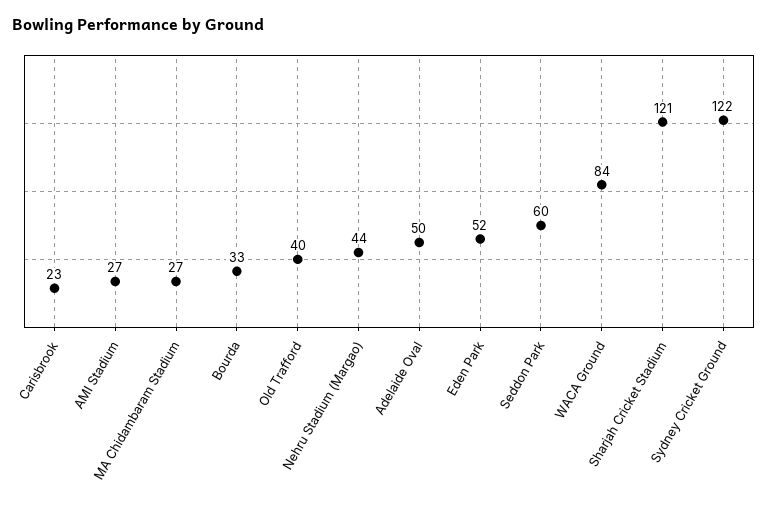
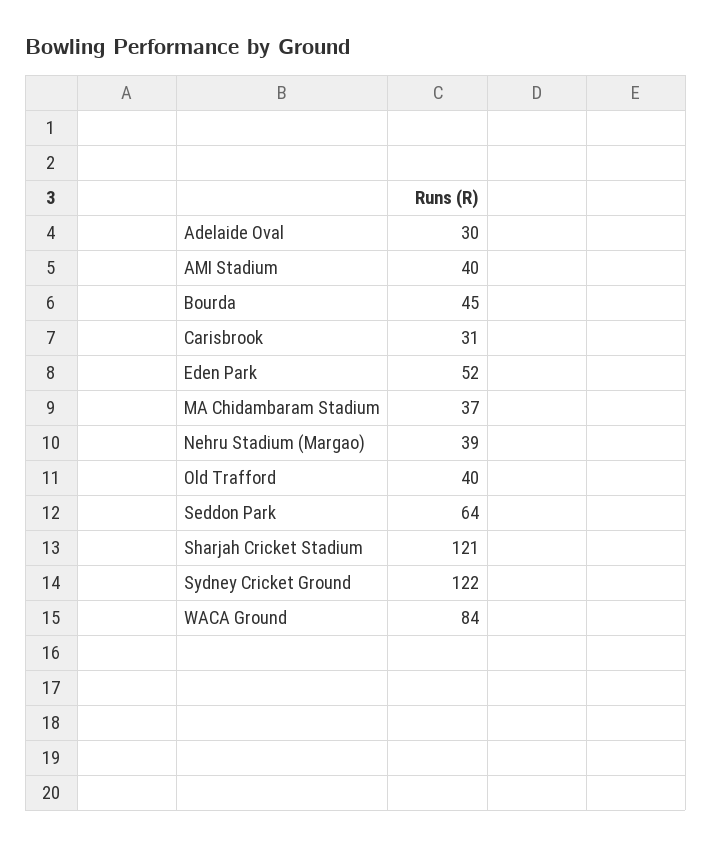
Carisbrook: 23 -> 31
AMI Stadium: 27 -> 40
MA Chidambaram Stadium: 27 -> 37
Bourda: 33 -> 45
Nehru Stadium (Margao): 44 -> 39
Adelaide Oval: 50 -> 30
Seddon Park: 60 -> 64

